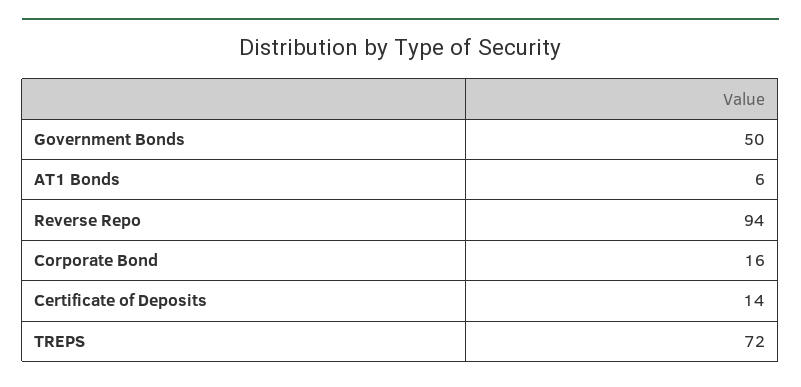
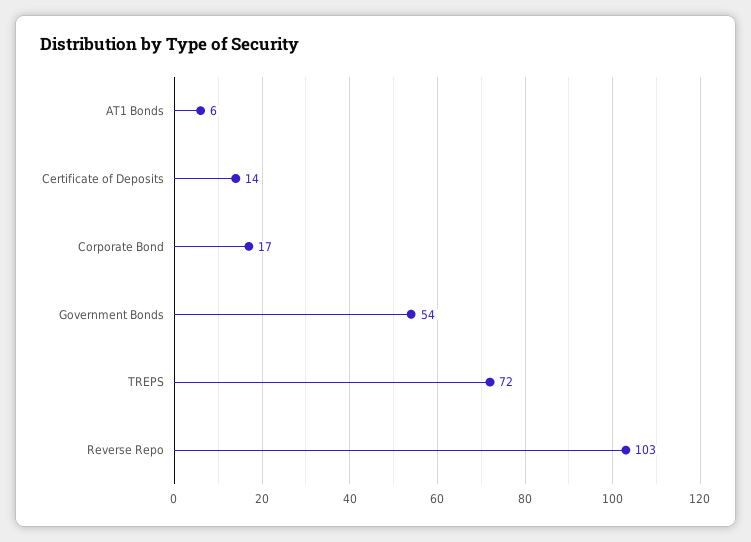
Government Bonds: 50 -> 54
Reverse Repo: 94 -> 103
Corporate Bond: 16 -> 17

